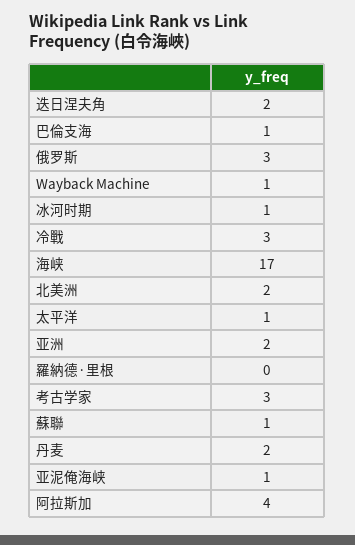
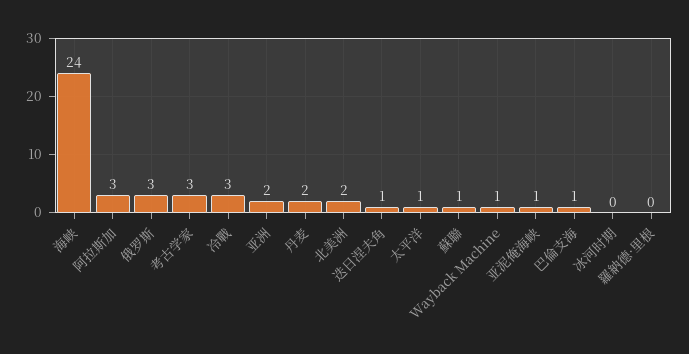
迭日涅夫角: 2 -> 1
冰河时期: 1 -> 0
海峡: 17 -> 24
阿拉斯加: 4 -> 3

